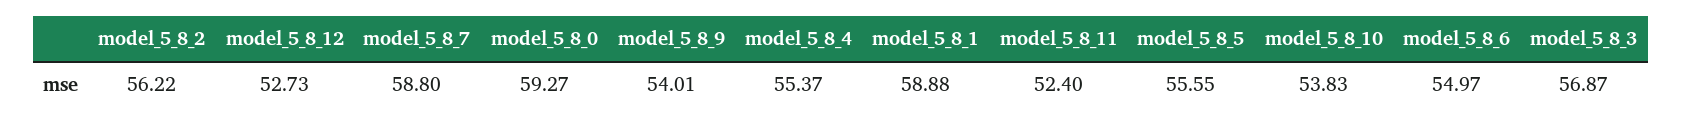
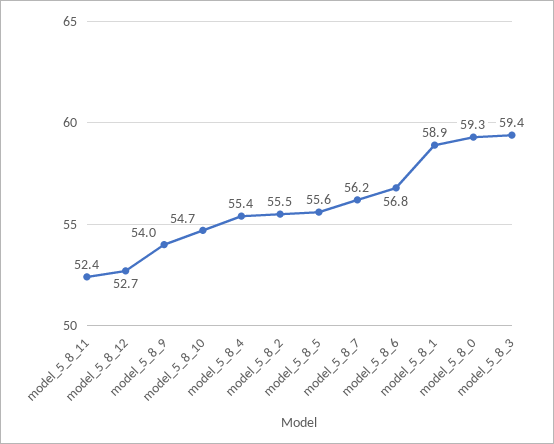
model_5_8_2: 56.22 -> 55.5
model_5_8_7: 58.8 -> 56.2
model_5_8_10: 53.83 -> 54.7
model_5_8_6: 54.97 -> 56.8
model_5_8_3: 56.87 -> 59.4

